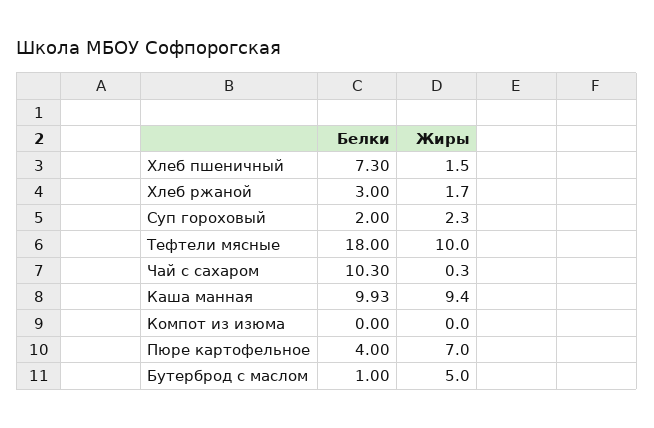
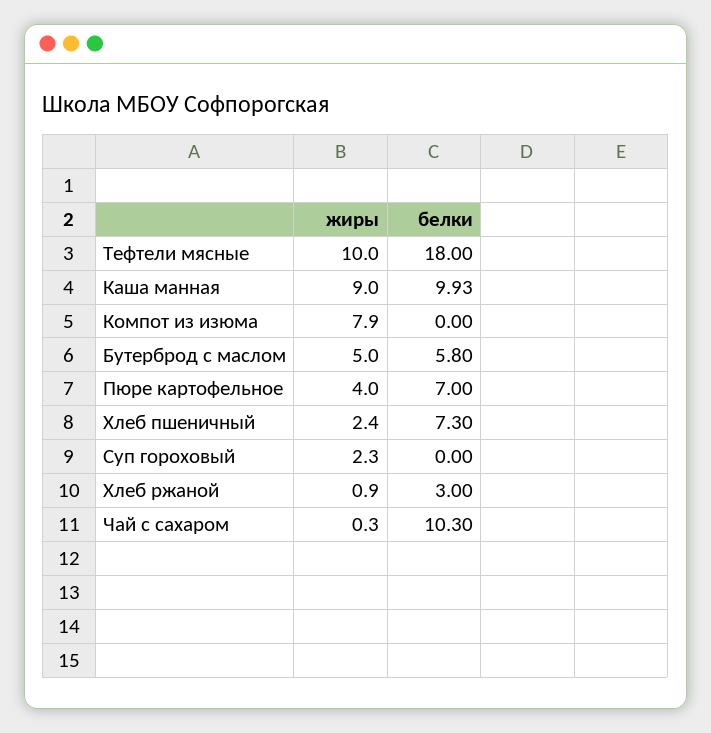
Жиры, Хлеб пшеничный: 1.5 -> 2.4
Жиры, Хлеб ржаной: 1.7 -> 0.9
Белки, Суп гороховый: 2 -> 0
Жиры, Каша манная: 9.4 -> 9
Жиры, Компот из изюма: 0 -> 7.9
Белки, Пюре картофельное: 4 -> 7
Жиры, Пюре картофельное: 7 -> 4
Белки, Бутерброд с маслом: 1 -> 5.8

